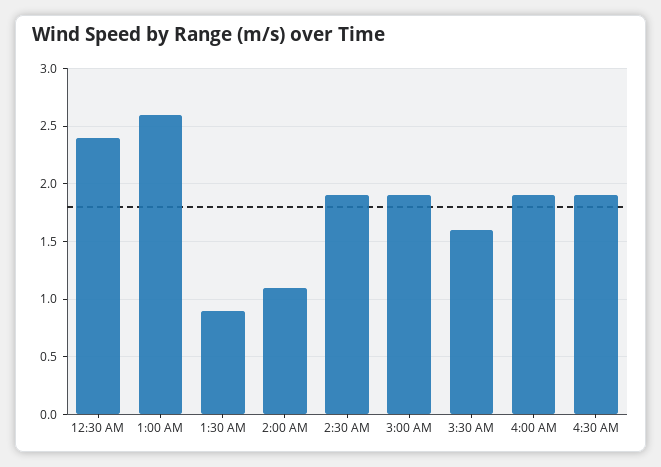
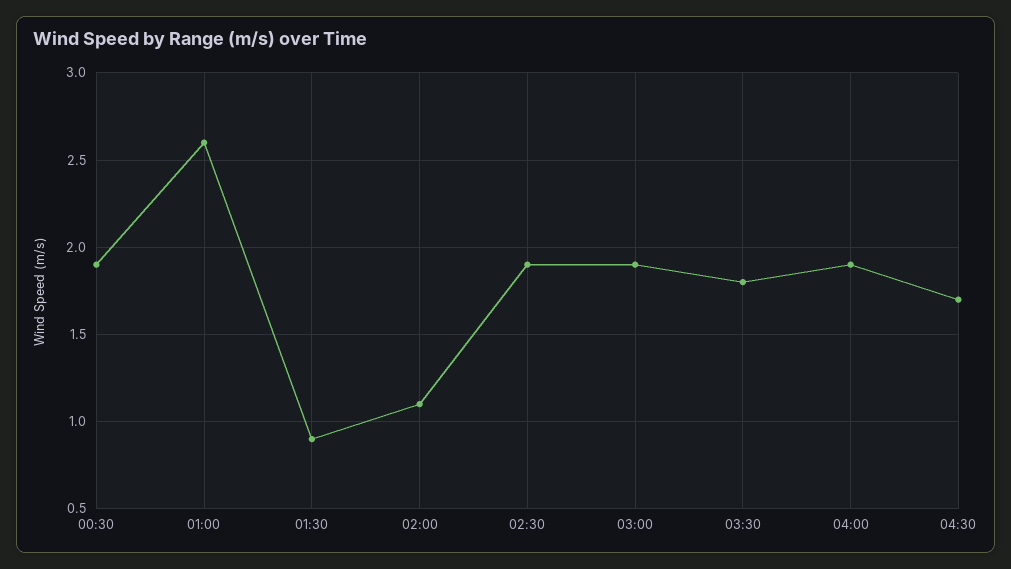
12:30 AM: 2.4 -> 1.9
3:30 AM: 1.6 -> 1.8
4:30 AM: 1.9 -> 1.7

